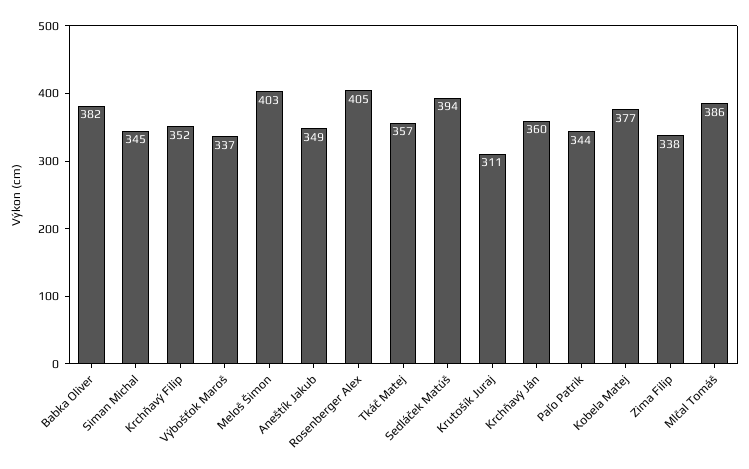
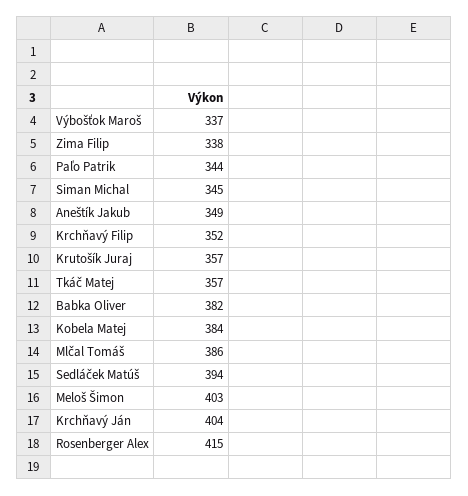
Rosenberger Alex: 405 -> 415
Krutošík Juraj: 311 -> 357
Krchňavý Ján: 360 -> 404
Kobela Matej: 377 -> 384

